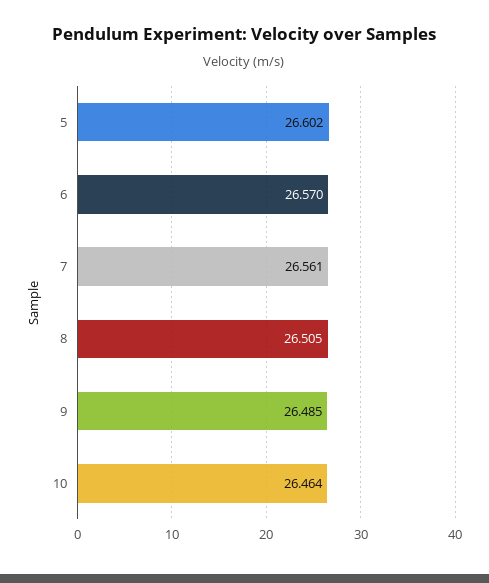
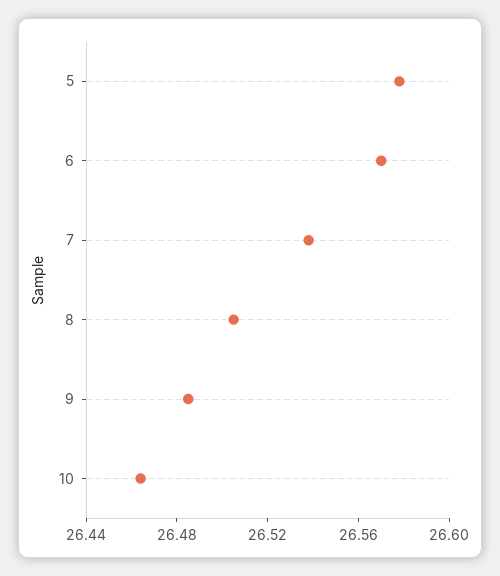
5: 26.602 -> 26.58
7: 26.561 -> 26.54

